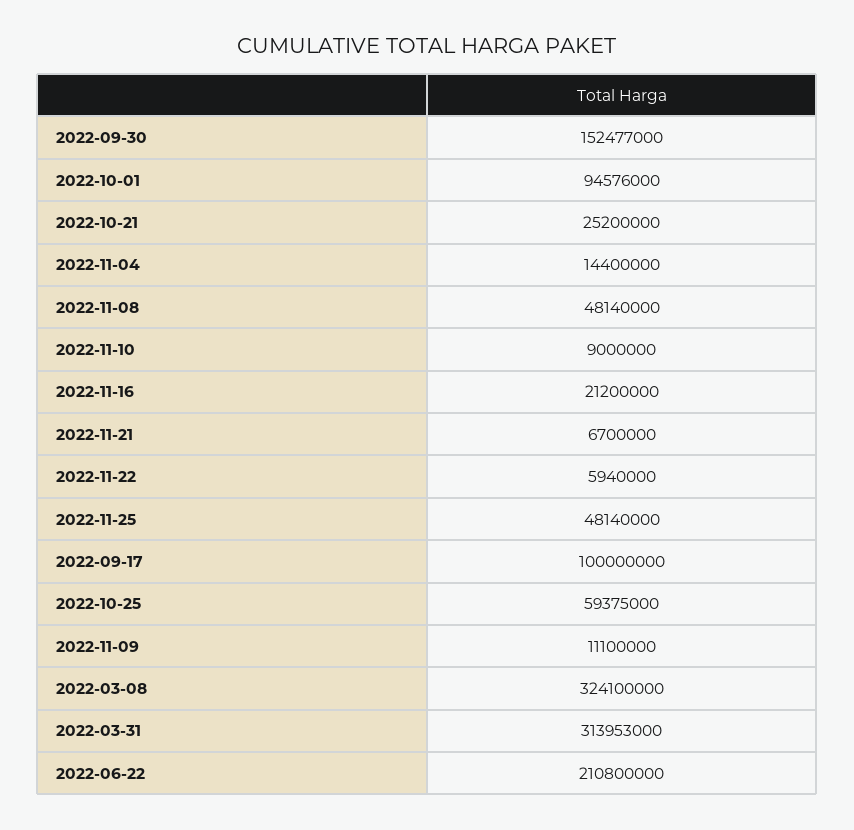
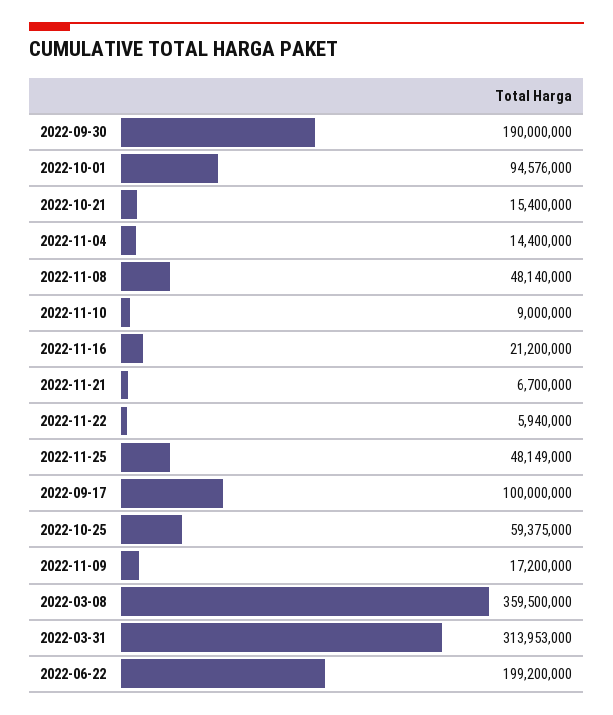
2022-09-30: 152477000 -> 190000000
2022-10-21: 25200000 -> 15400000
2022-11-25: 48140000 -> 48149000
2022-11-09: 11100000 -> 17200000
2022-03-08: 324100000 -> 359500000
2022-06-22: 210800000 -> 199200000

